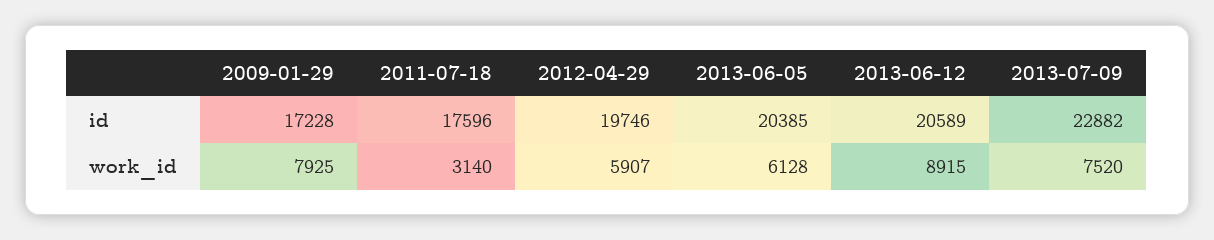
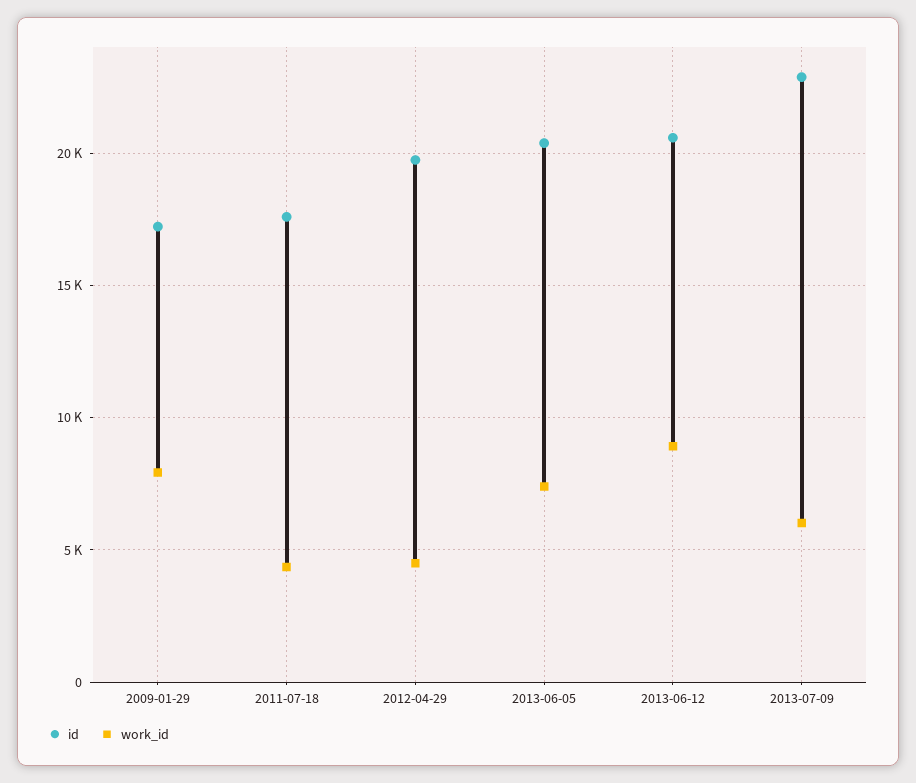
work_id, 2011-07-18: 3140 -> 4500
work_id, 2012-04-29: 5907 -> 4500
work_id, 2013-06-05: 6128 -> 7500
work_id, 2013-07-09: 7520 -> 6000

